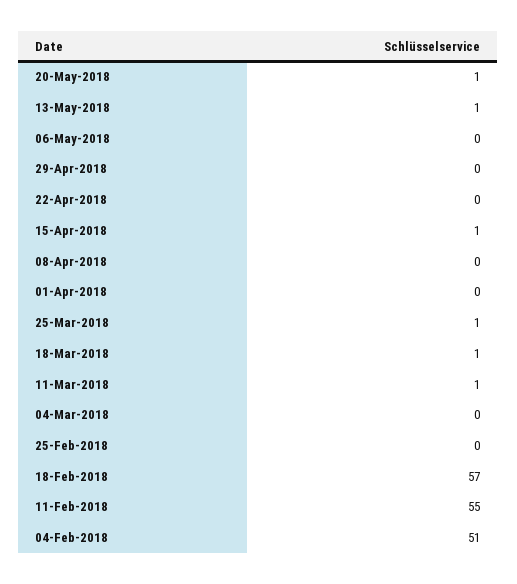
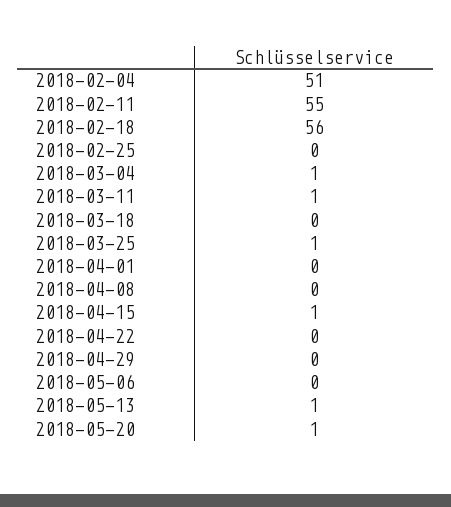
18-Mar-2018: 1 -> 0
04-Mar-2018: 0 -> 1
18-Feb-2018: 57 -> 56

